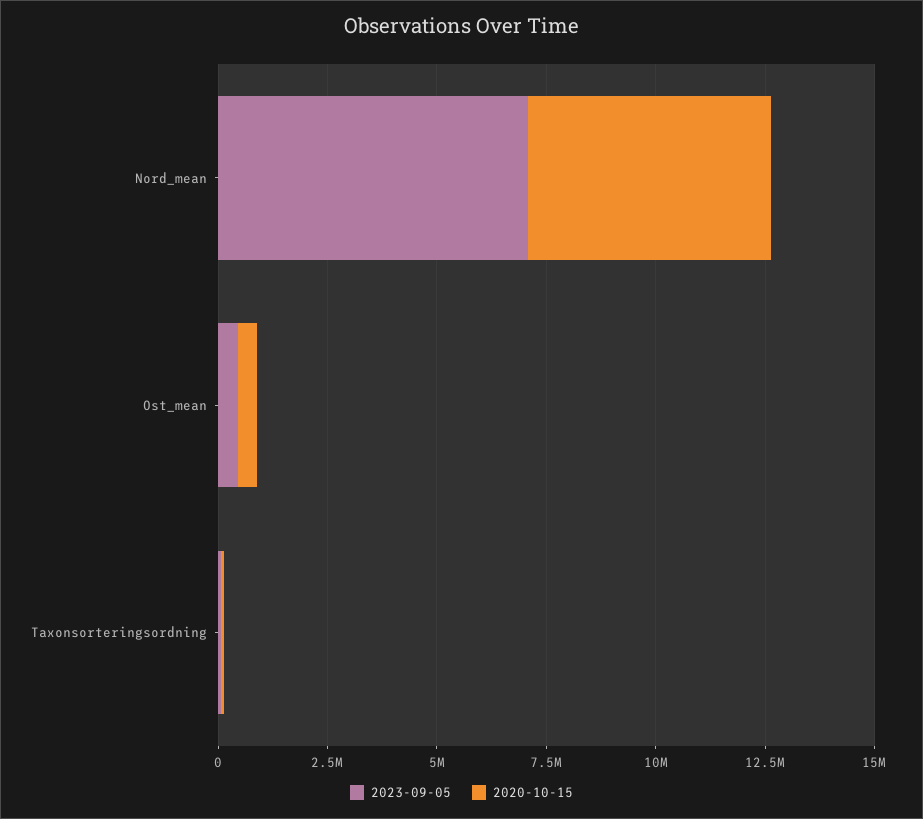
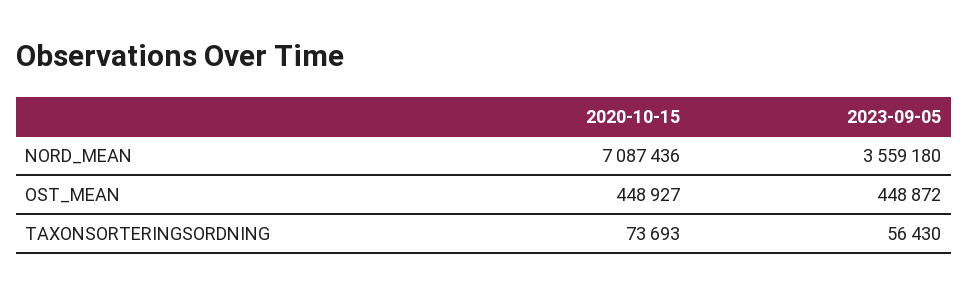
2023-09-05, Nord_mean: 7000000 -> 3559180
2020-10-15, Nord_mean: 5500000 -> 7087436

